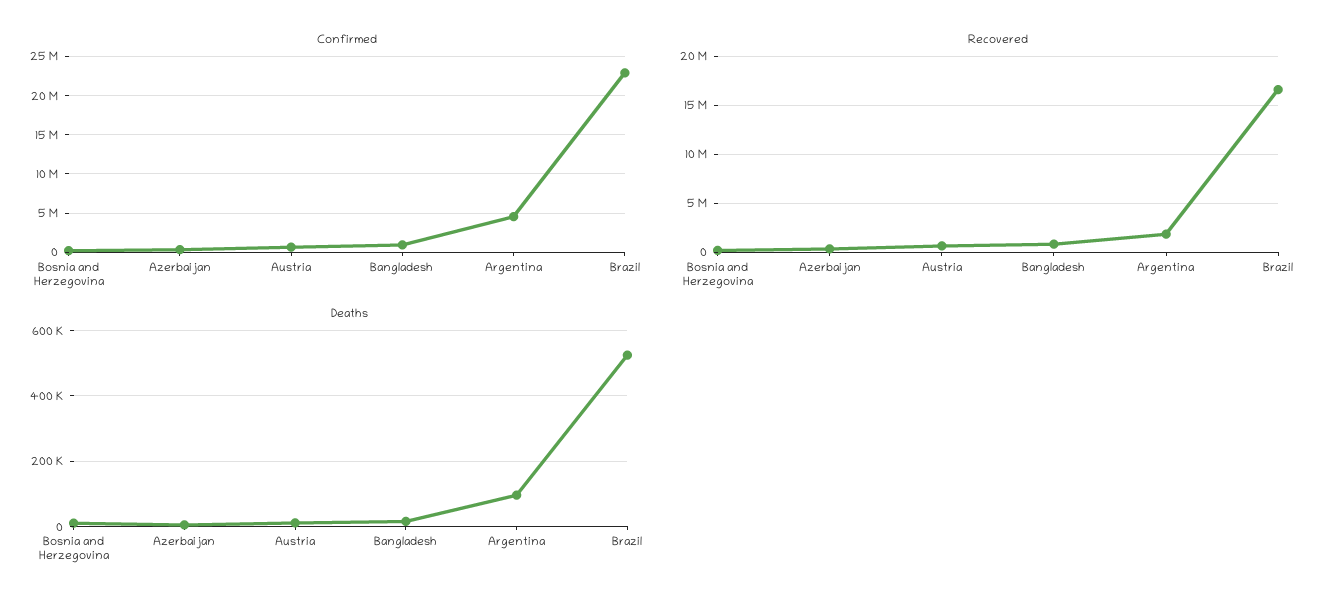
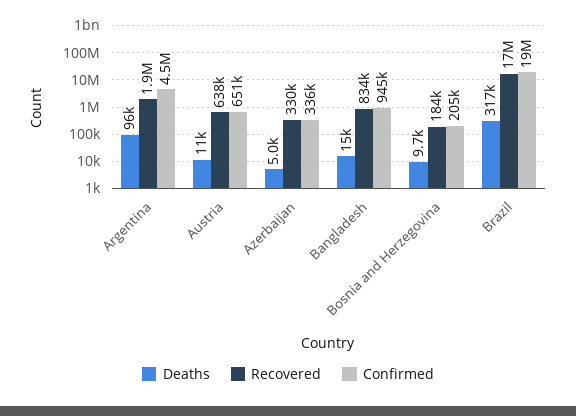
Confirmed, Brazil: 23000000 -> 19000000
Deaths, Brazil: 520000 -> 317000

